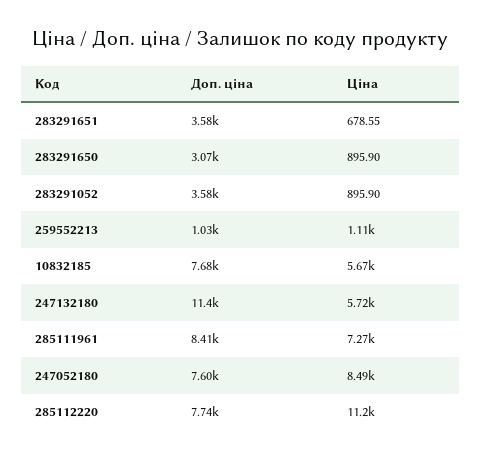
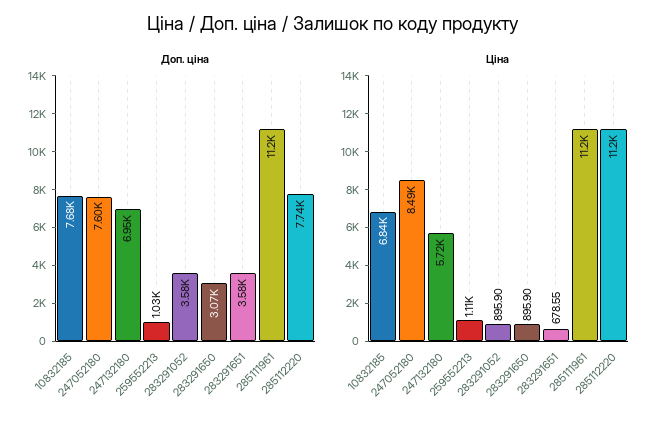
Ціна, 10832185: 5670 -> 6840
Доп. ціна, 247132180: 11400 -> 6950
Доп. ціна, 285111961: 8410 -> 11200
Ціна, 285111961: 7270 -> 11200

